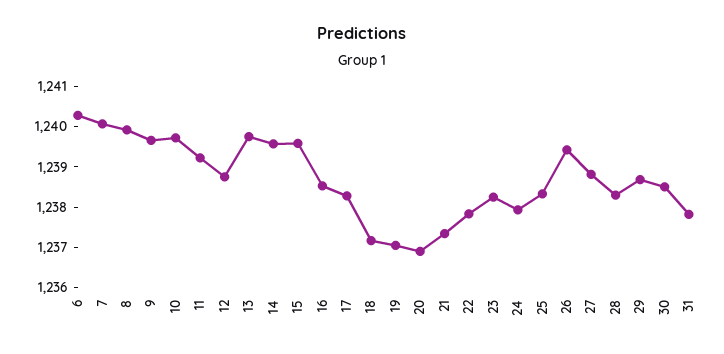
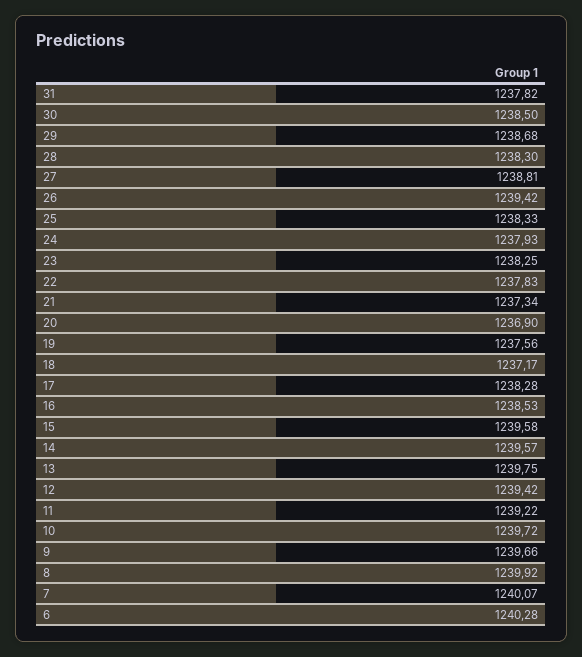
12: 1238.8 -> 1239.42
19: 1237 -> 1237.56

